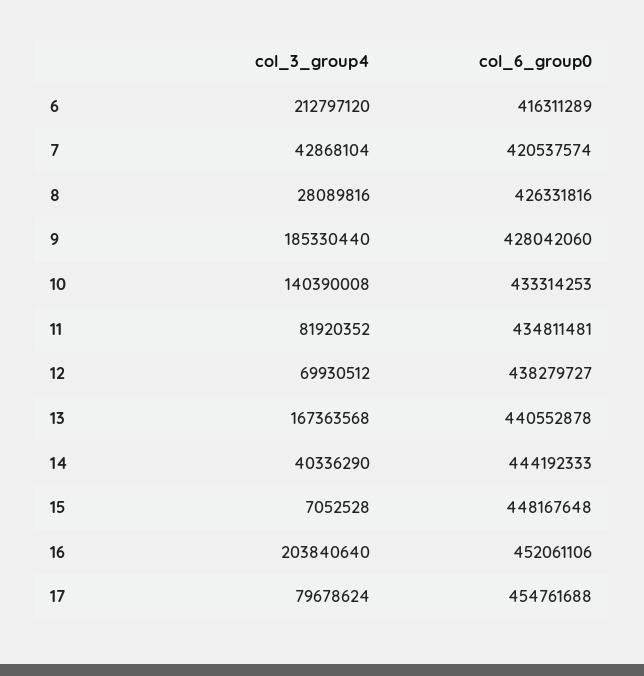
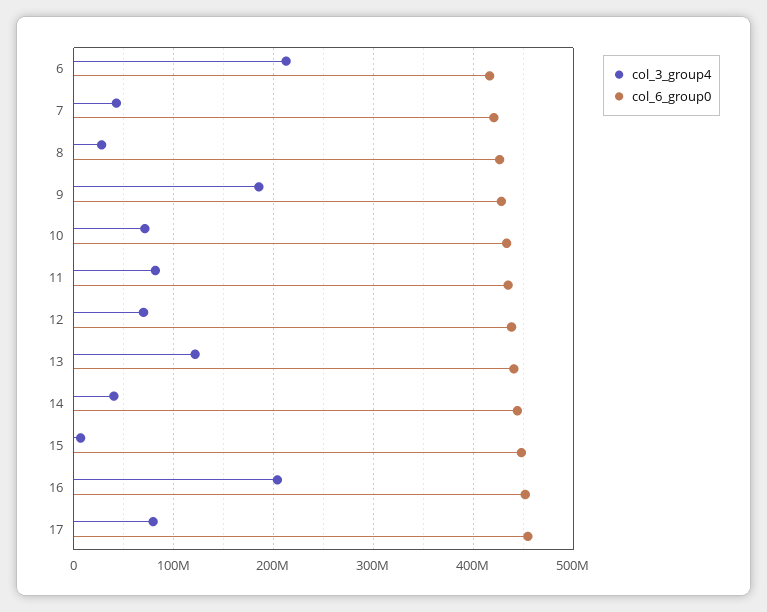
col_3_group4, 10: 140390008 -> 70000000
col_3_group4, 13: 167363568 -> 120000000

